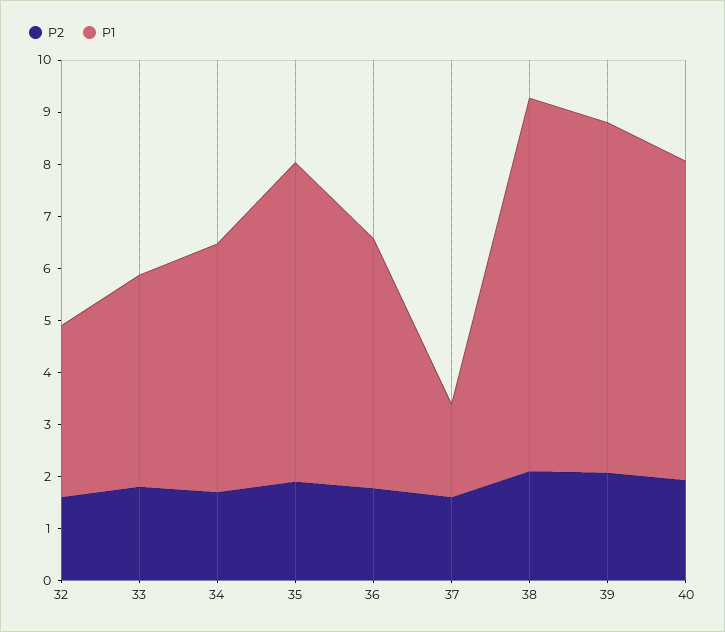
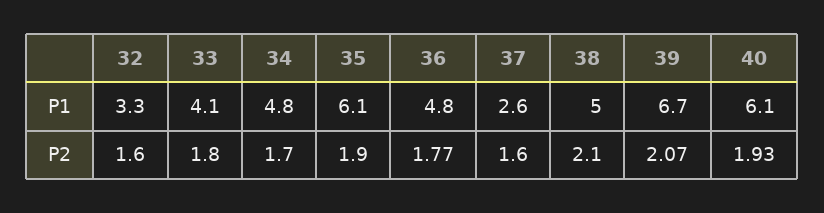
P1, 37: 1.8 -> 2.6
P1, 38: 7.2 -> 5

